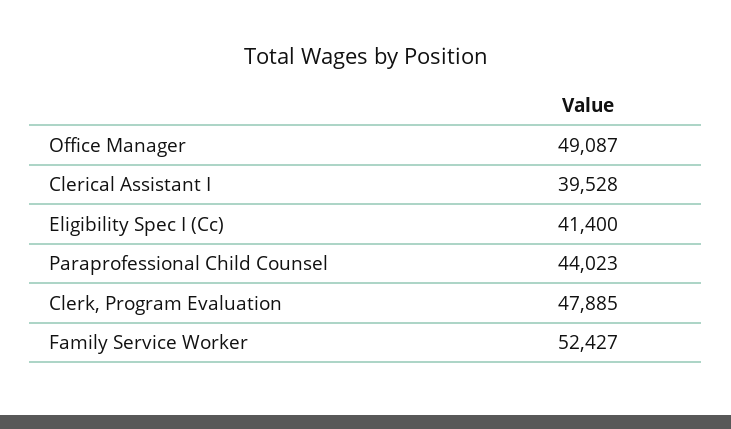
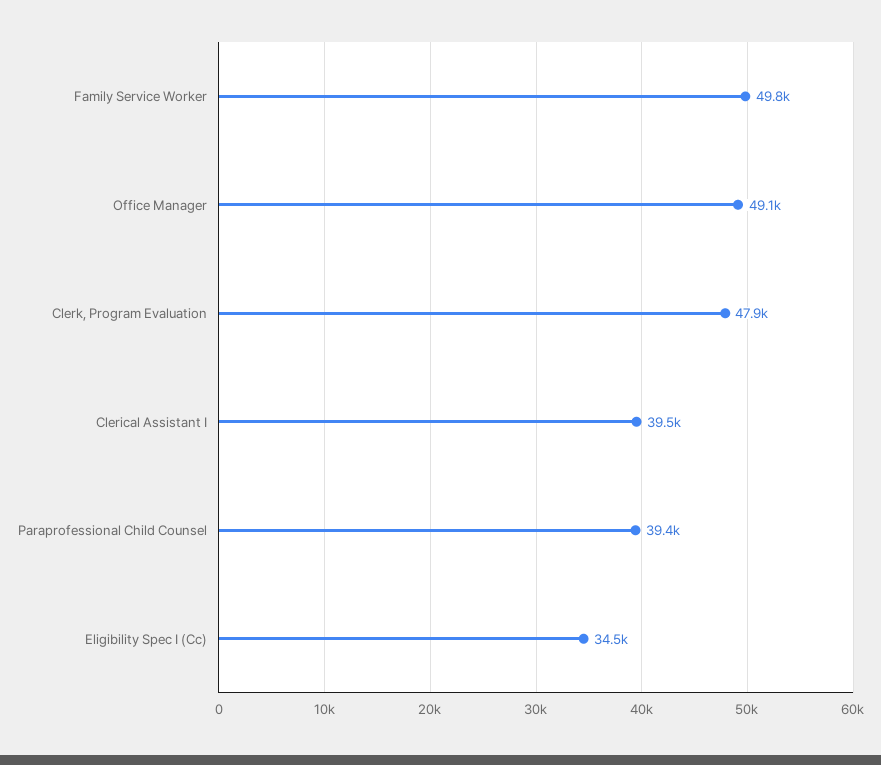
Eligibility Spec I (Cc): 41400 -> 34500
Paraprofessional Child Counsel: 44023 -> 39400
Family Service Worker: 52427 -> 49800

